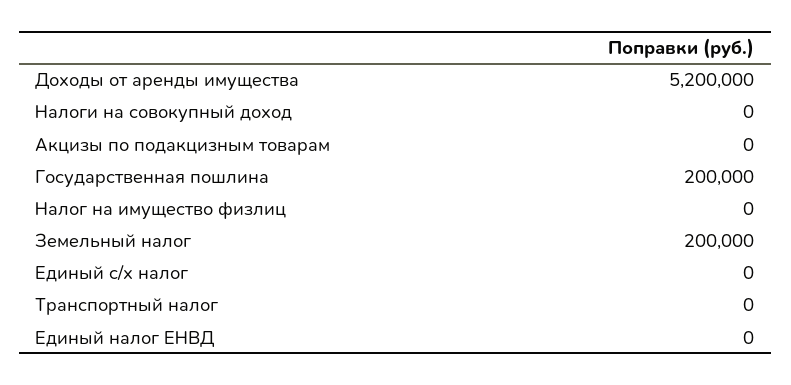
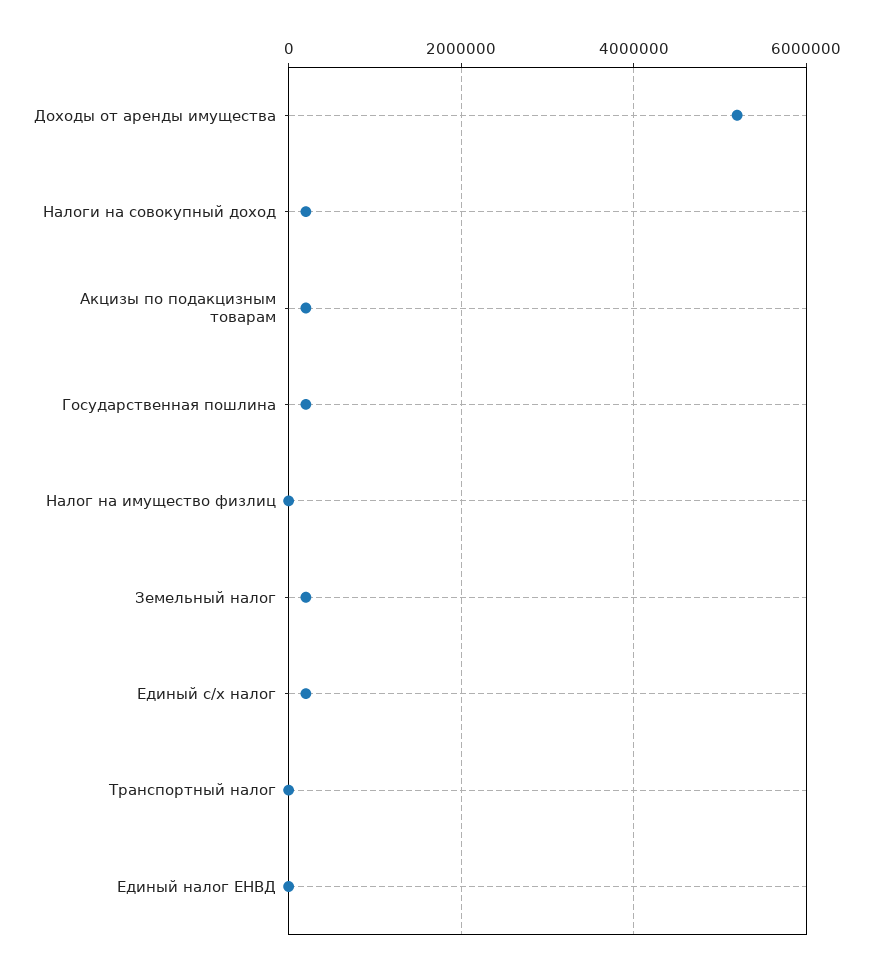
Налоги на совокупный доход: 0 -> 200000
Акцизы по подакцизным товарам: 0 -> 200000
Единый с/х налог: 0 -> 200000

